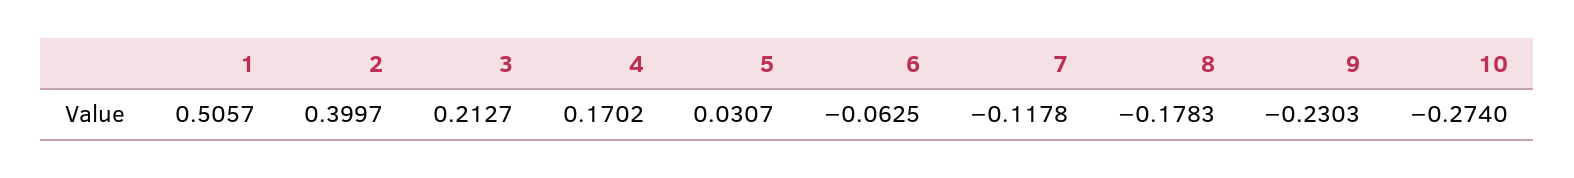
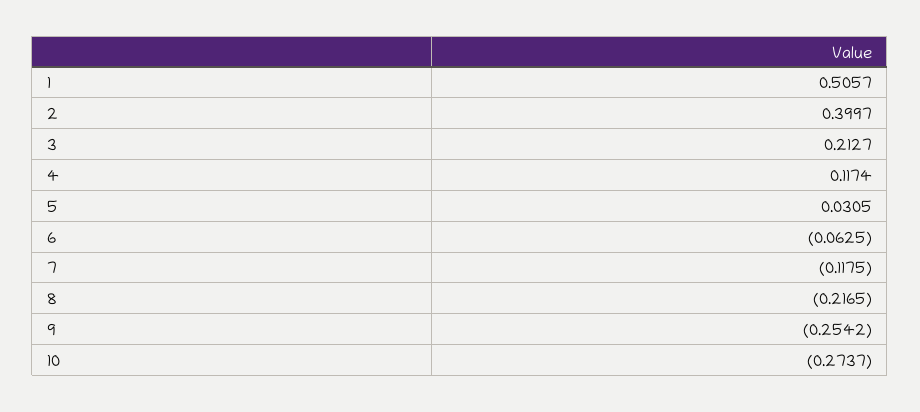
4: 0.1702 -> 0.1174
5: 0.0307 -> 0.0305
7: -0.1178 -> -0.1175
8: -0.1783 -> -0.2165
9: -0.2303 -> -0.2542
10: -0.274 -> -0.2737

